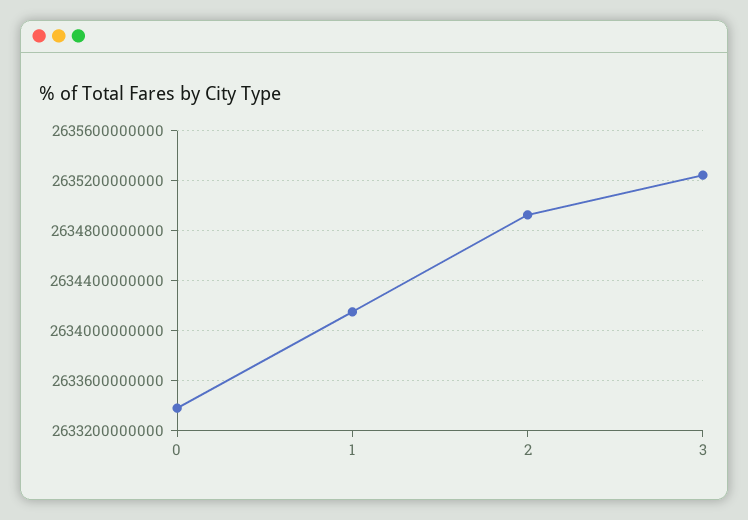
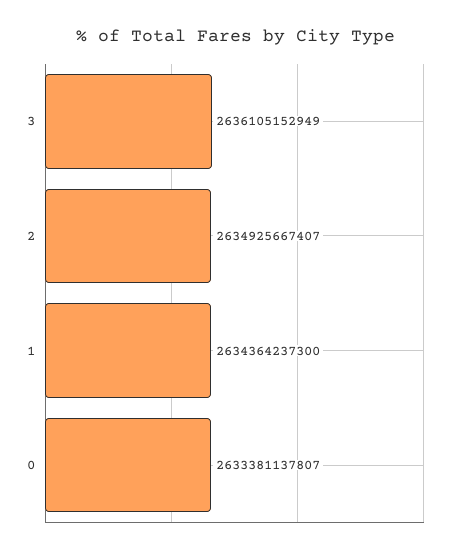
1: 2634150000000 -> 2634364237300
3: 2635250000000 -> 2636105152949

